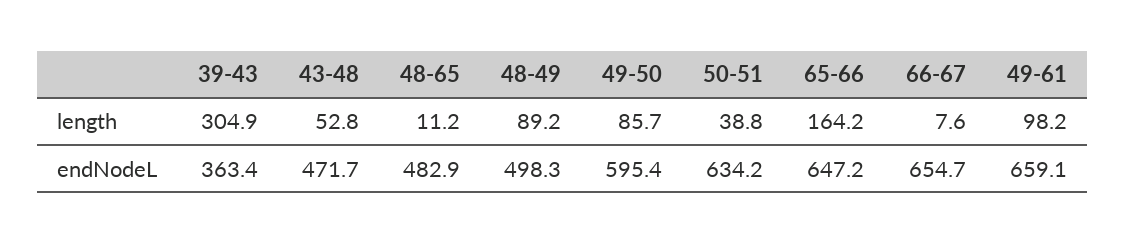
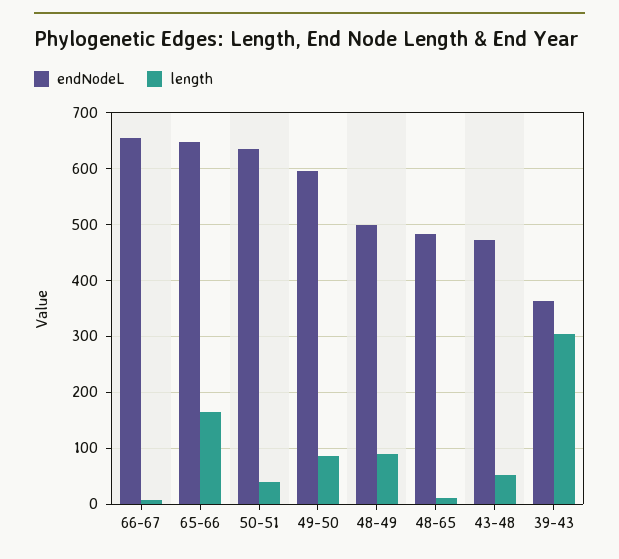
length, 49-61: 98.2 -> none
endNodeL, 49-61: 659.1 -> none

